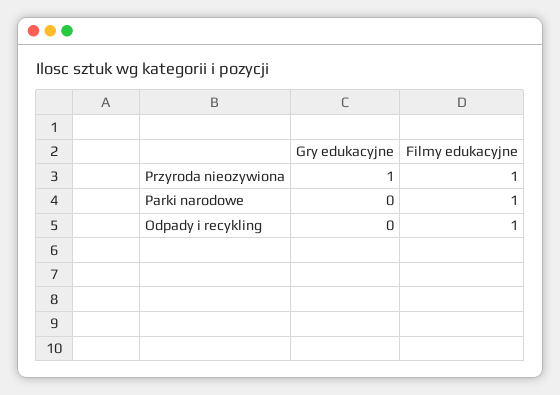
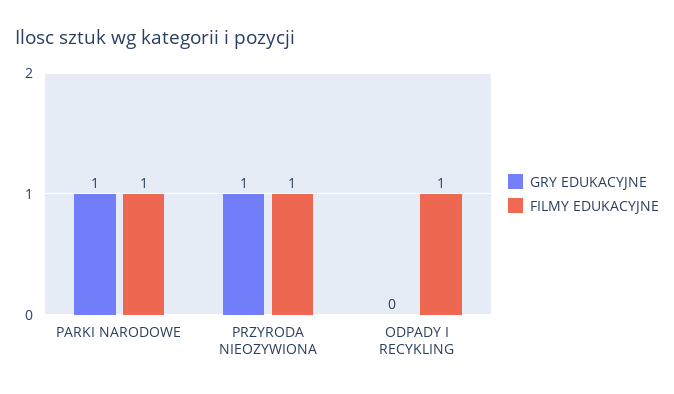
Gry edukacyjne, Parki narodowe: 0 -> 1

